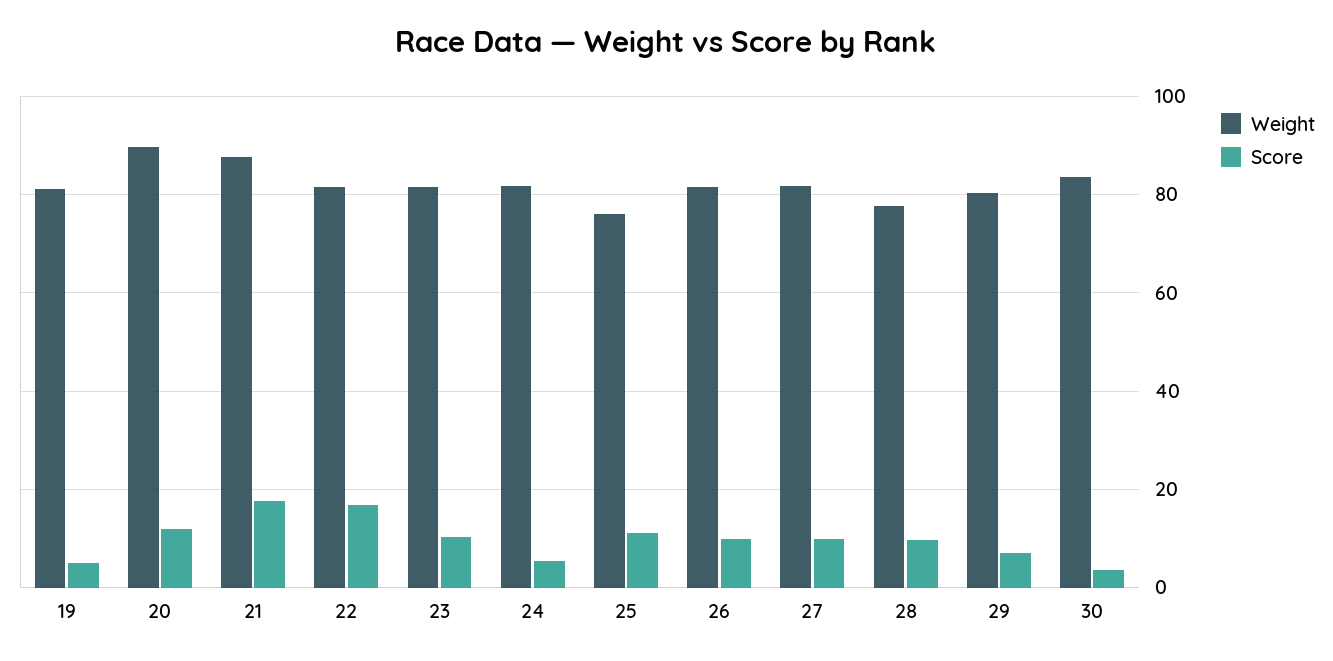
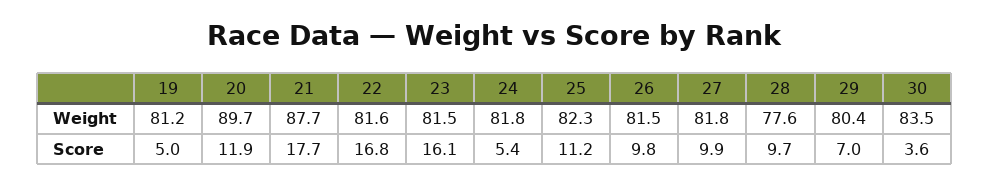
Score, 23: 10 -> 16.1
Weight, 25: 76 -> 82.3

